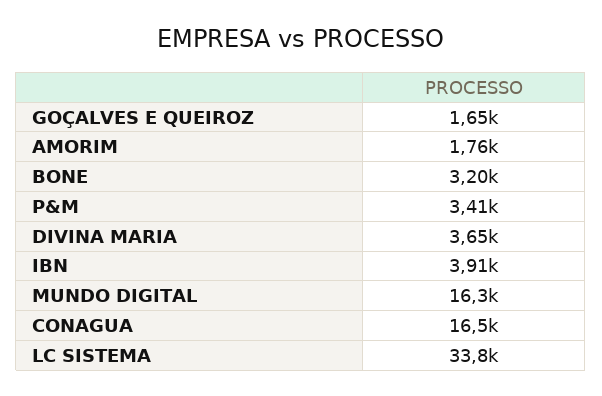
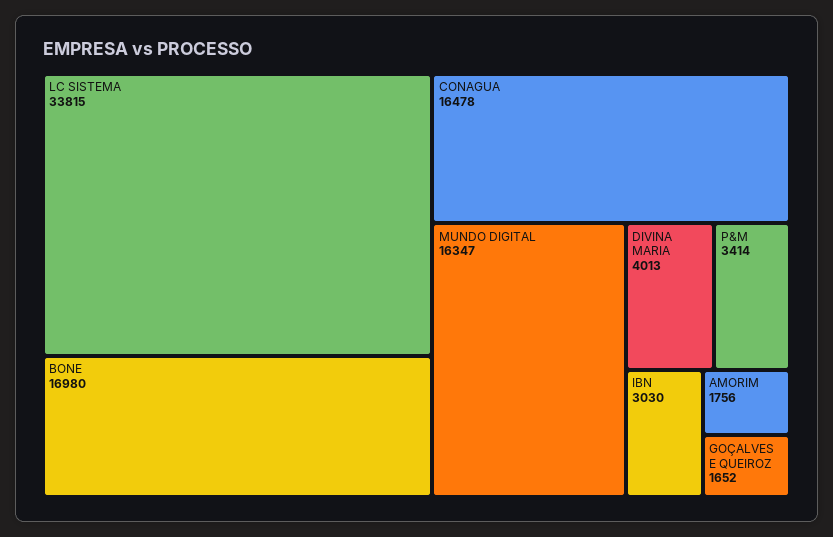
BONE: 3200 -> 16980
DIVINA MARIA: 3650 -> 4013
IBN: 3910 -> 3030

